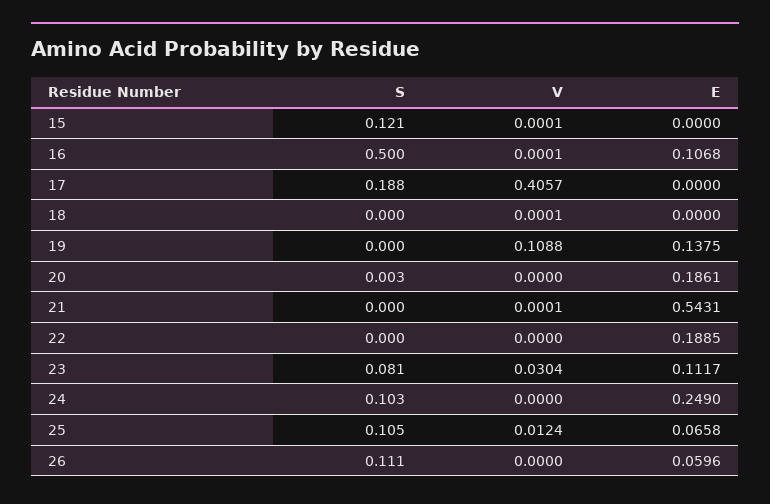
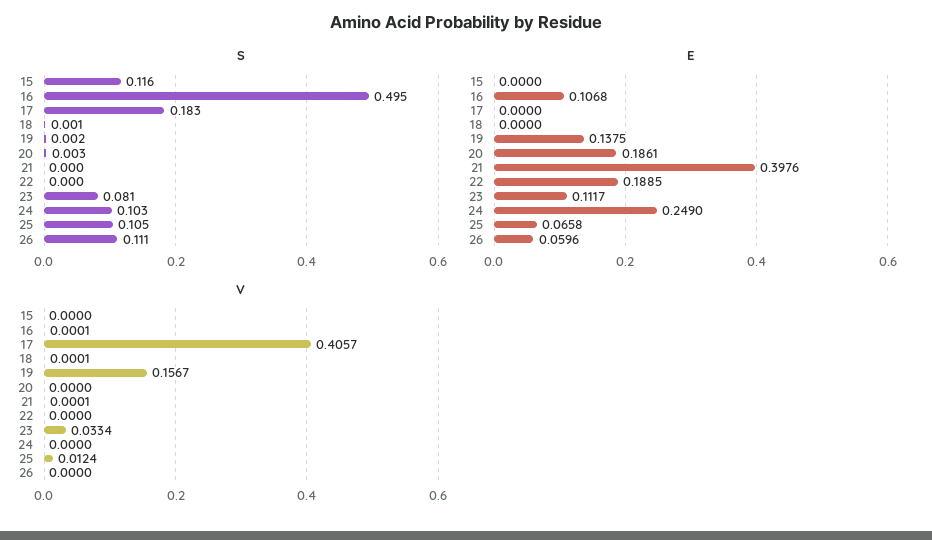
S, 15: 0.121 -> 0.116
V, 15: 0.0001 -> 0
S, 16: 0.5 -> 0.495
S, 17: 0.188 -> 0.183
S, 18: 0 -> 0.001
S, 19: 0 -> 0.002
V, 19: 0.1088 -> 0.1567
E, 21: 0.5431 -> 0.3976
V, 23: 0.0304 -> 0.0334

